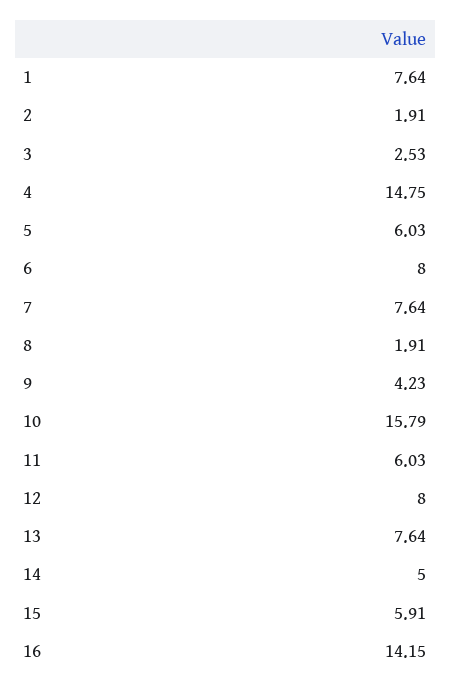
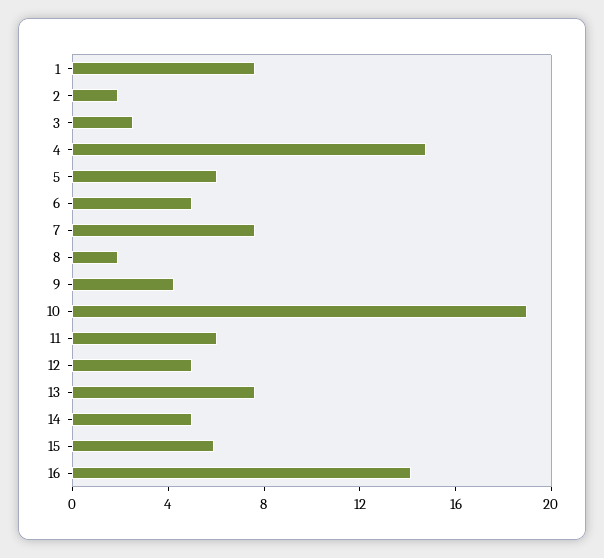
6: 8 -> 5
10: 15.79 -> 19
12: 8 -> 5

